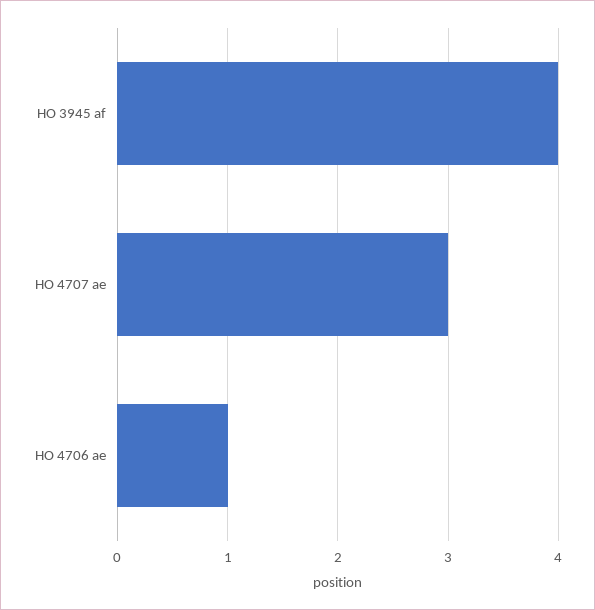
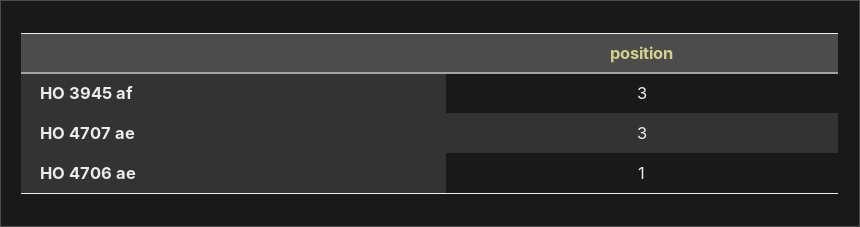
HO 3945 af: 4 -> 3

